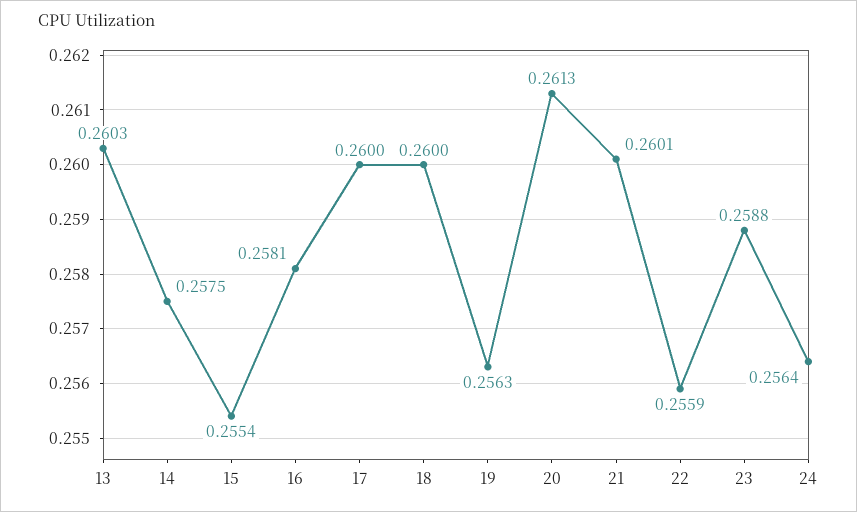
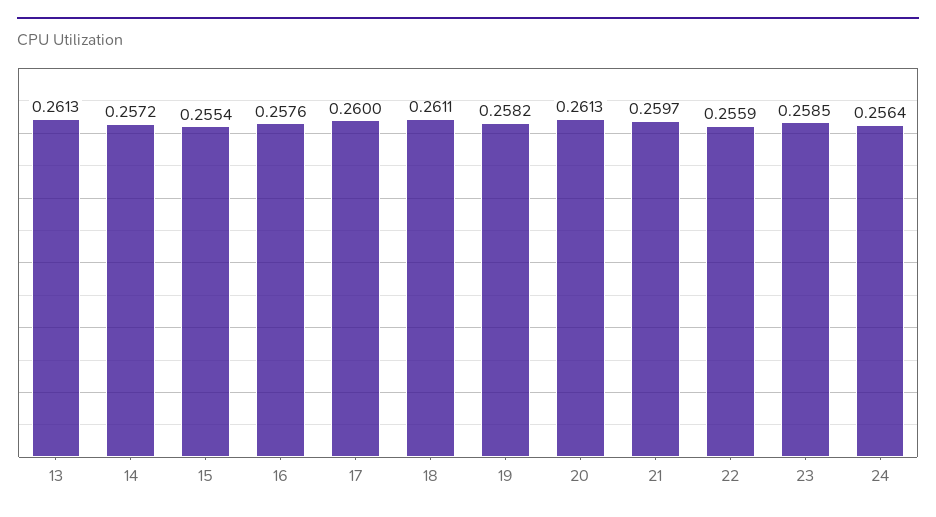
13: 0.2603 -> 0.2613
14: 0.2575 -> 0.2572
16: 0.2581 -> 0.2576
18: 0.26 -> 0.2611
19: 0.2563 -> 0.2582
21: 0.2601 -> 0.2597
23: 0.2588 -> 0.2585

